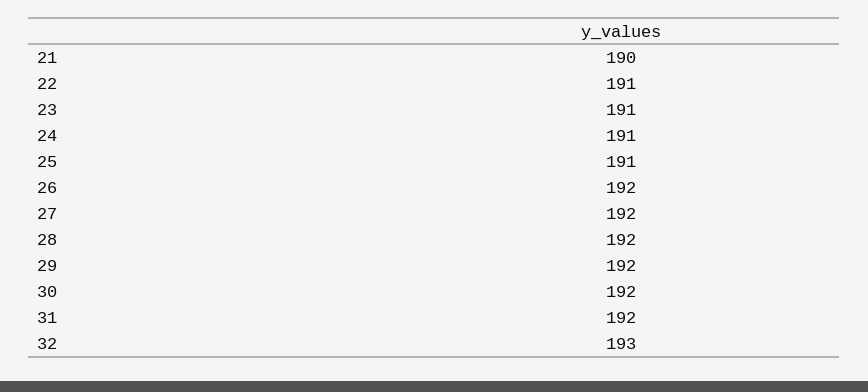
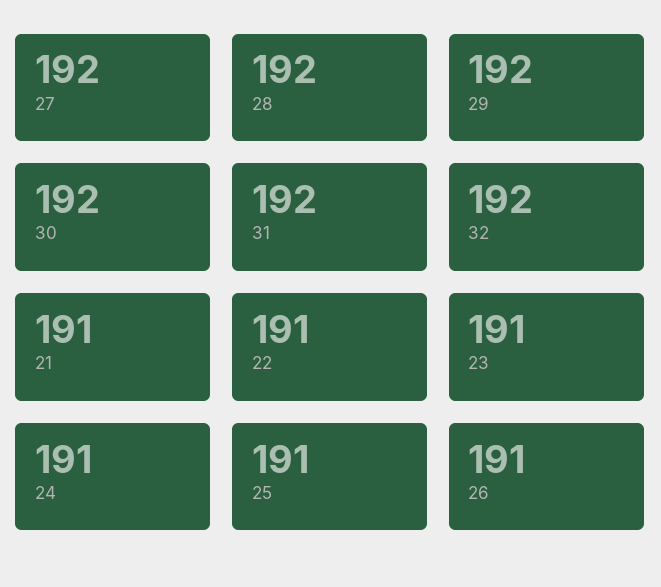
21: 190 -> 191
26: 192 -> 191
32: 193 -> 192

